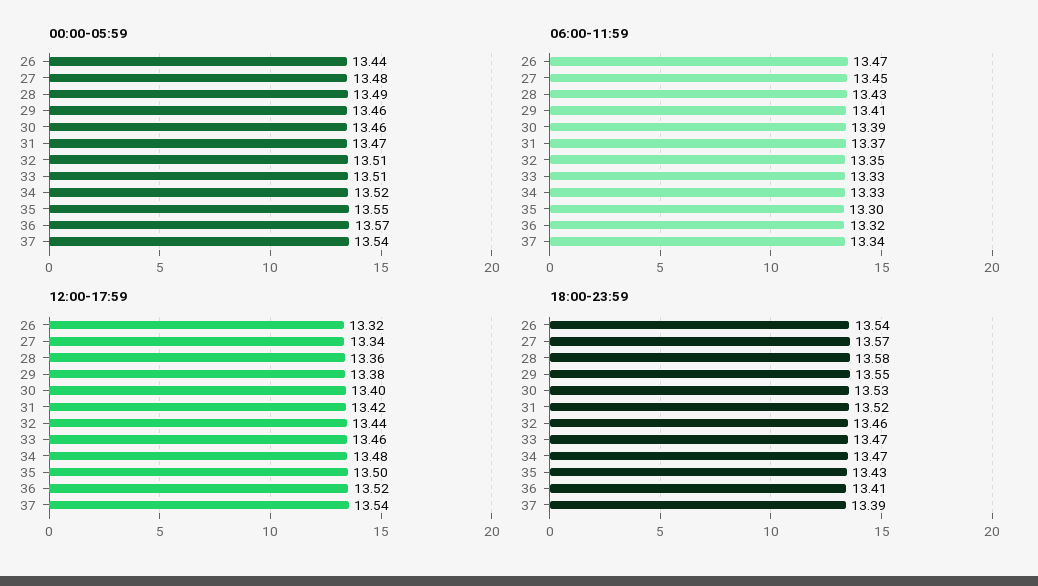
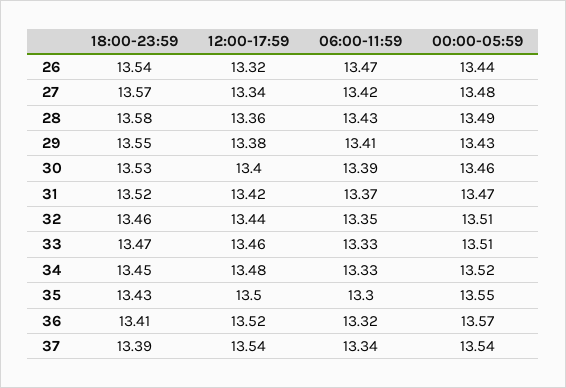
00:00-05:59, 29: 13.46 -> 13.43
06:00-11:59, 27: 13.45 -> 13.42
18:00-23:59, 34: 13.47 -> 13.45

